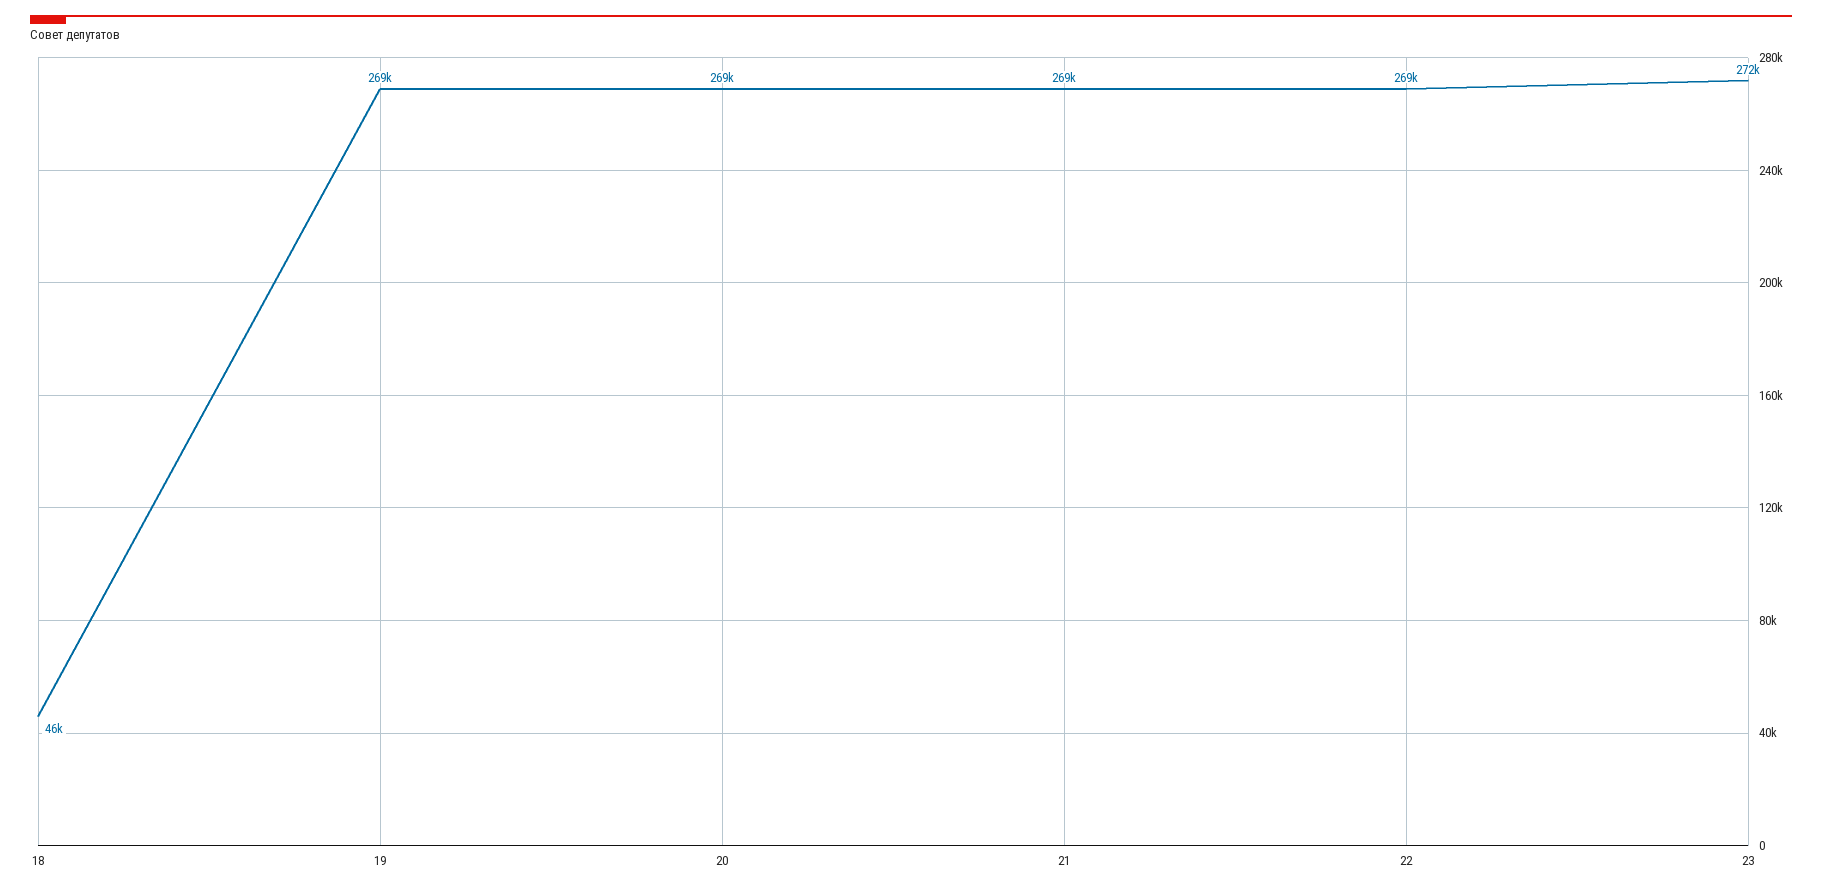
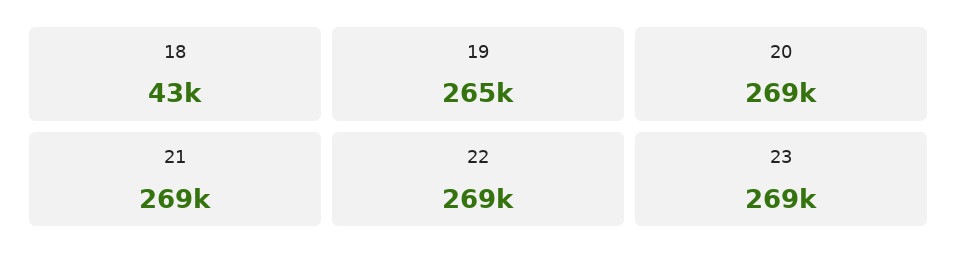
18: 46000 -> 43000
19: 269000 -> 265000
23: 272000 -> 269000

